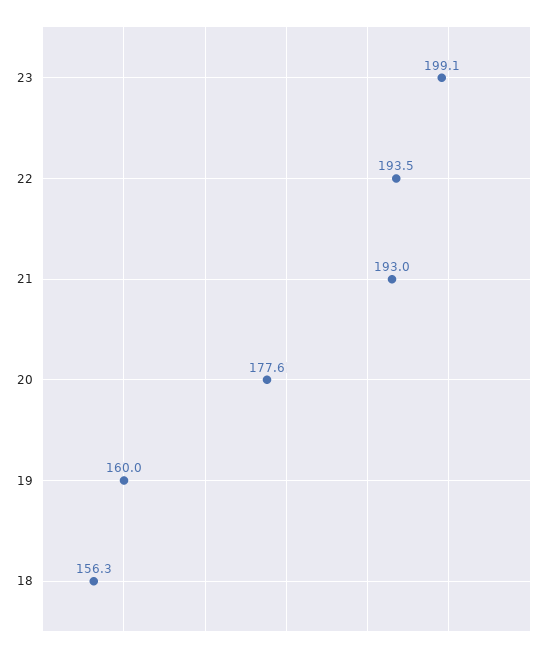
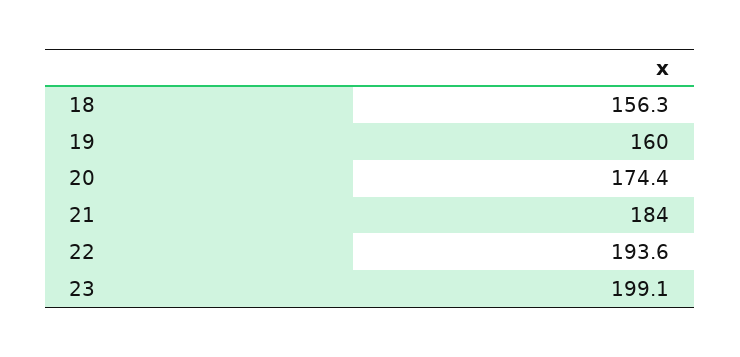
22: 193.5 -> 193.6
21: 193 -> 184
20: 177.6 -> 174.4

